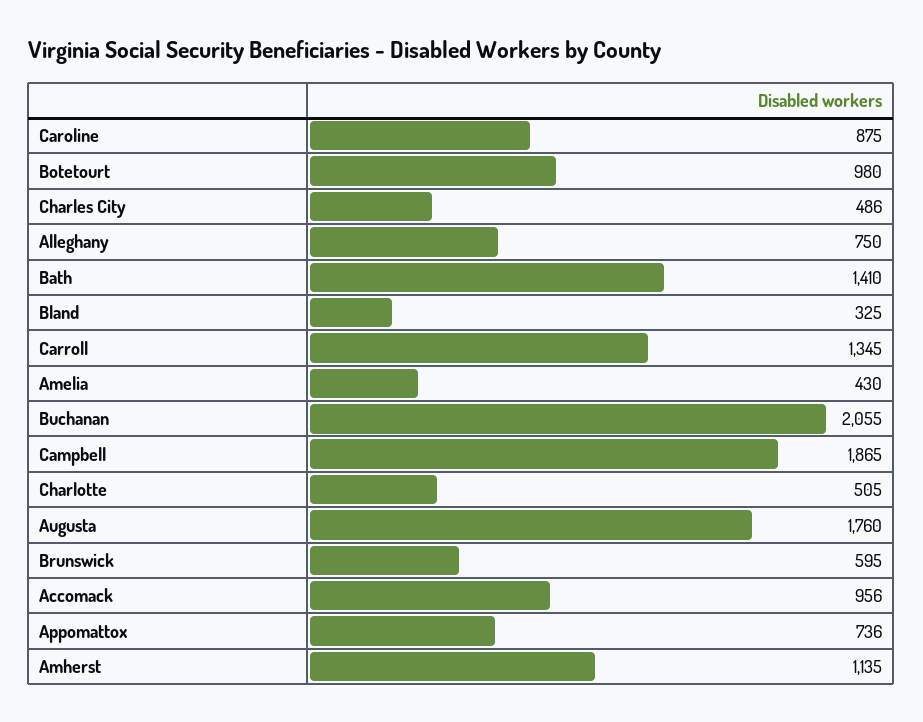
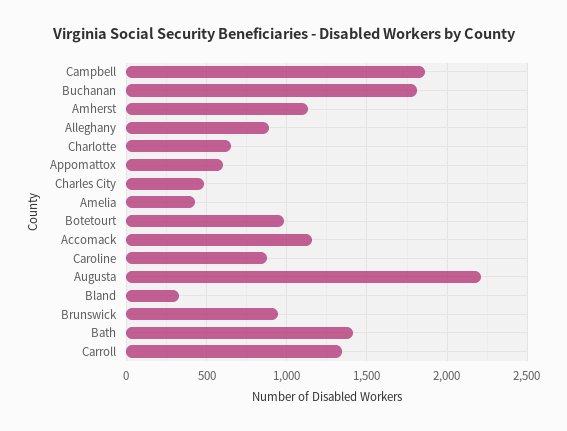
Alleghany: 750 -> 900
Buchanan: 2055 -> 1800
Charlotte: 505 -> 650
Augusta: 1760 -> 2200
Brunswick: 595 -> 950
Accomack: 956 -> 1150
Appomattox: 736 -> 600

